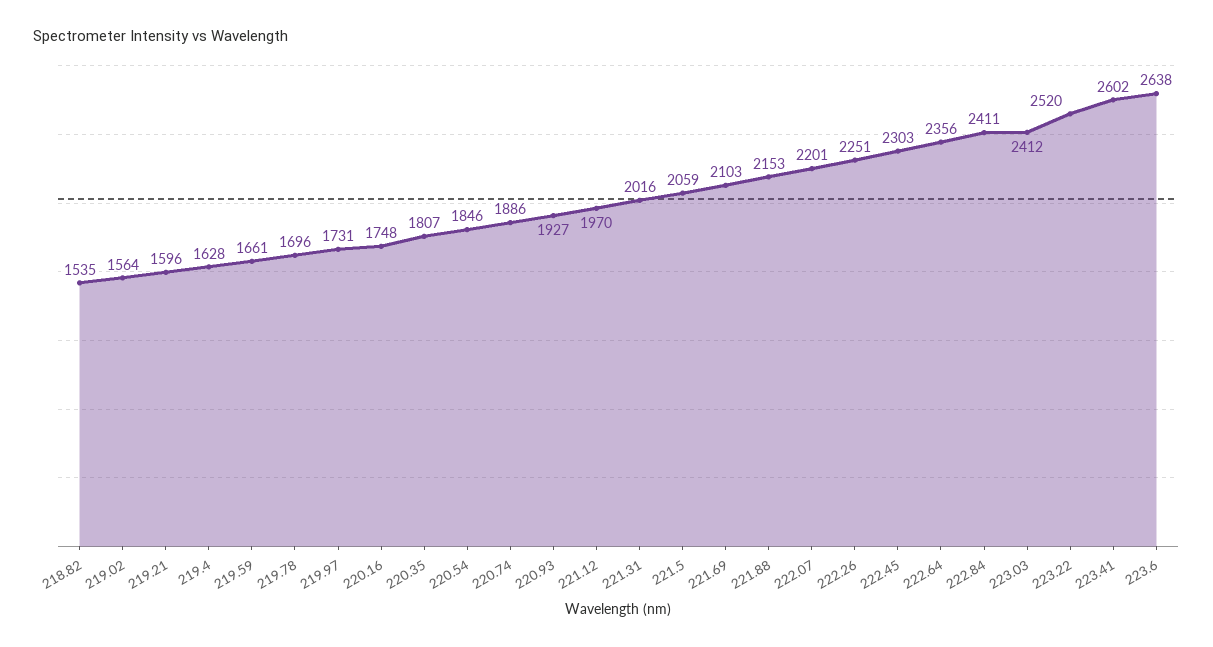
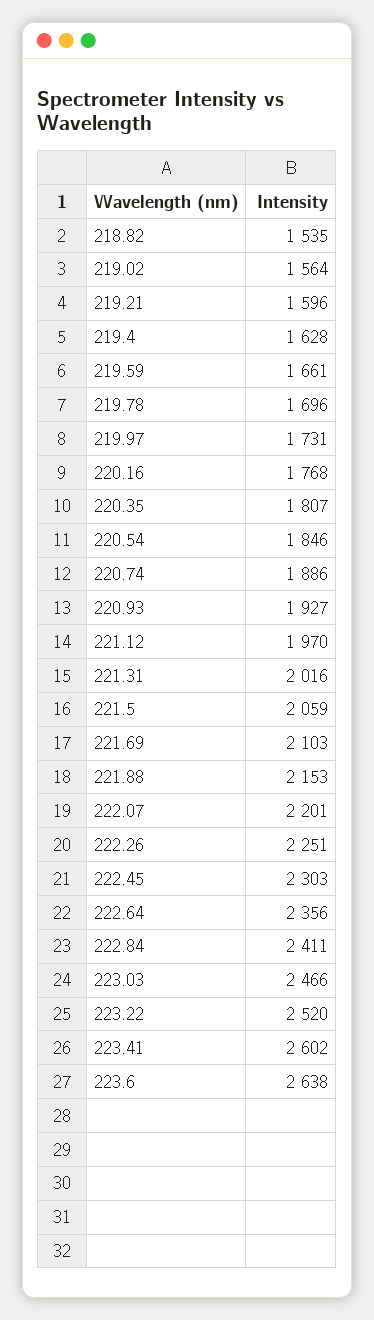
220.16: 1748 -> 1768
223.03: 2412 -> 2466

